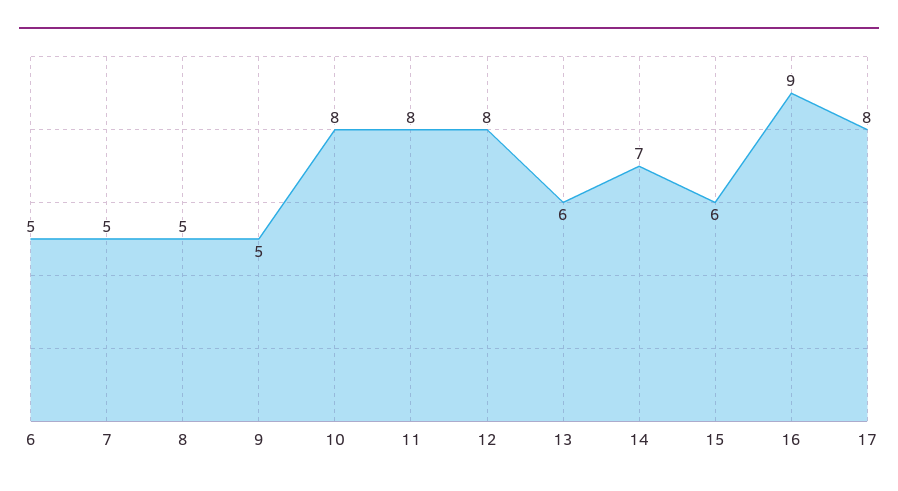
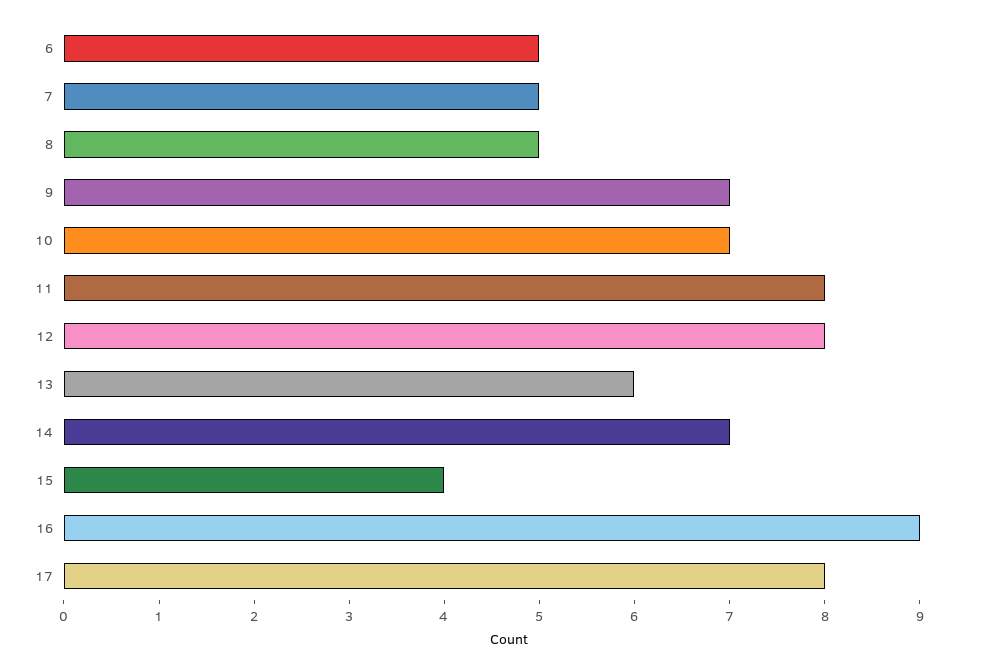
9: 5 -> 7
10: 8 -> 7
15: 6 -> 4

